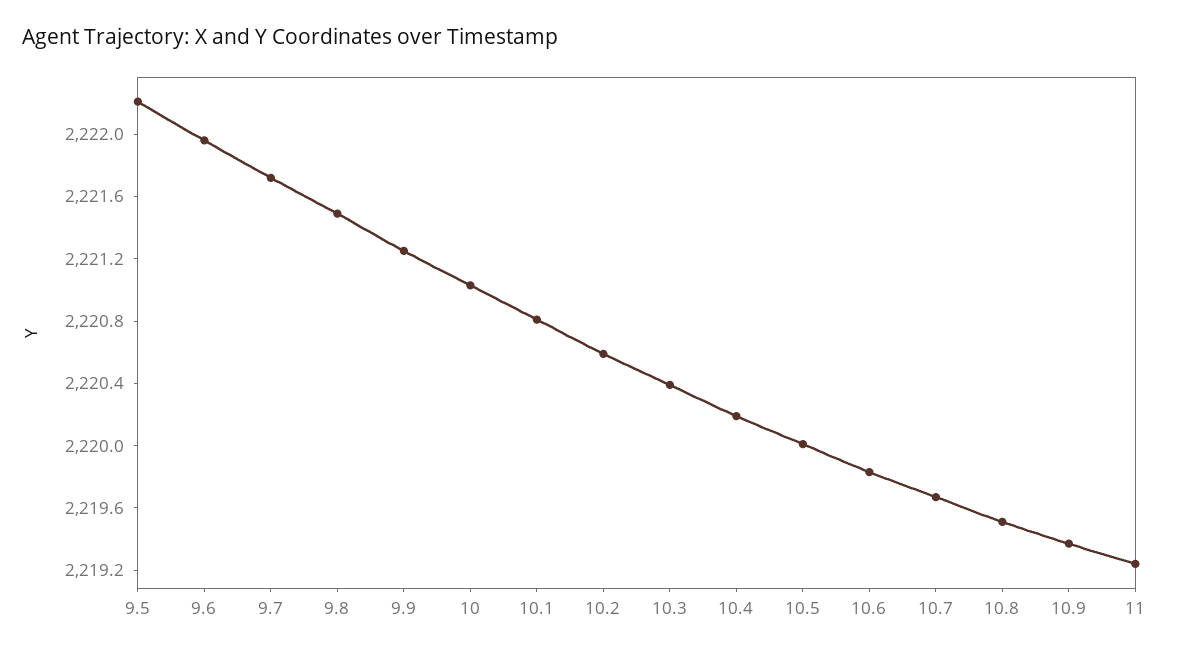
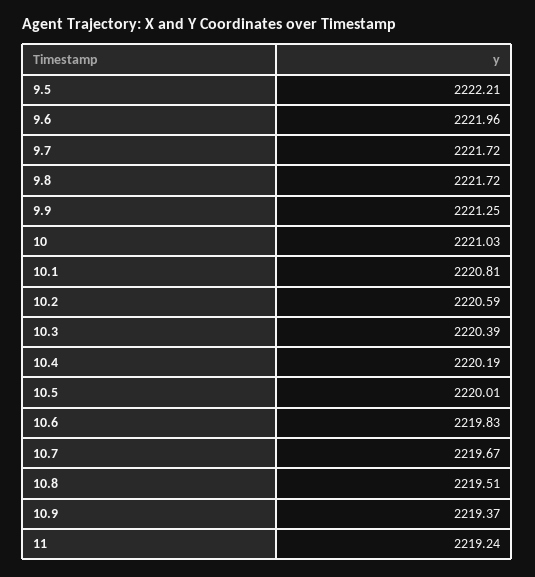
9.8: 2221.5 -> 2221.72

